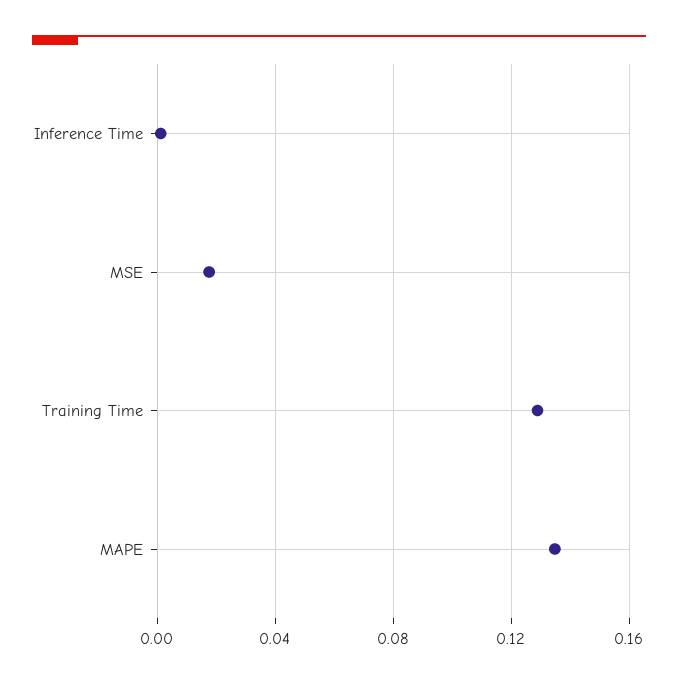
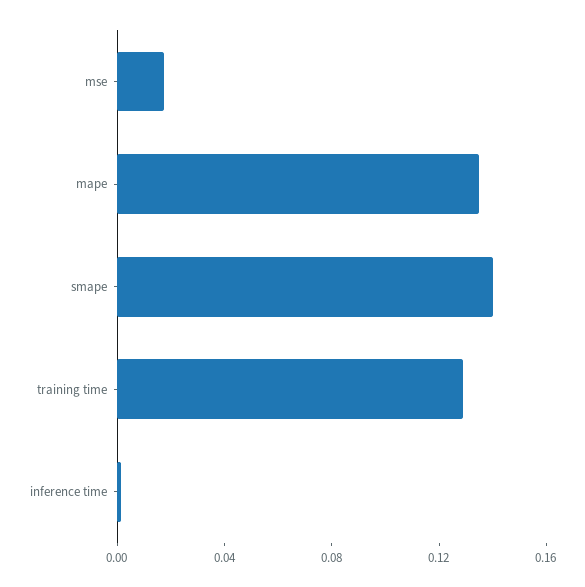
smape: none -> 0.14

